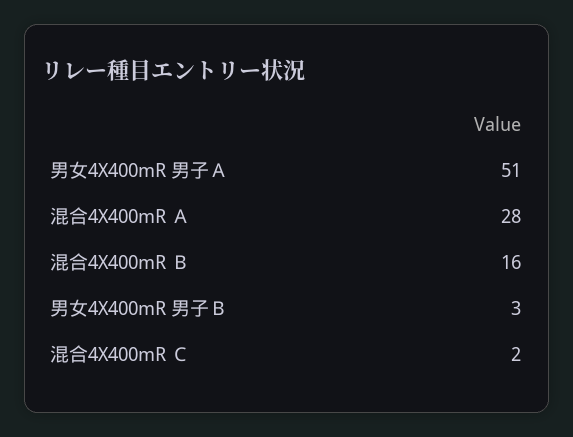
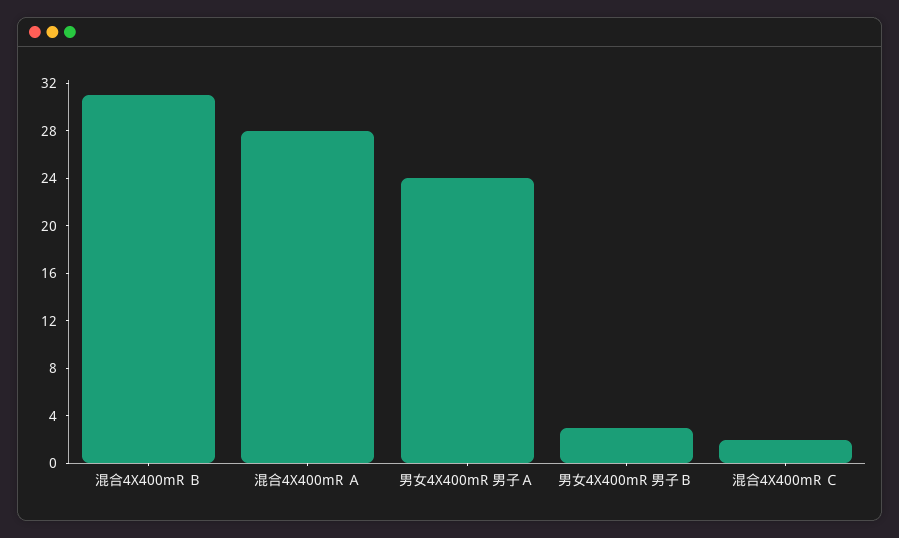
男女4X400mR 男子Ａ: 51 -> 24
混合4X400mR Ｂ: 16 -> 31

